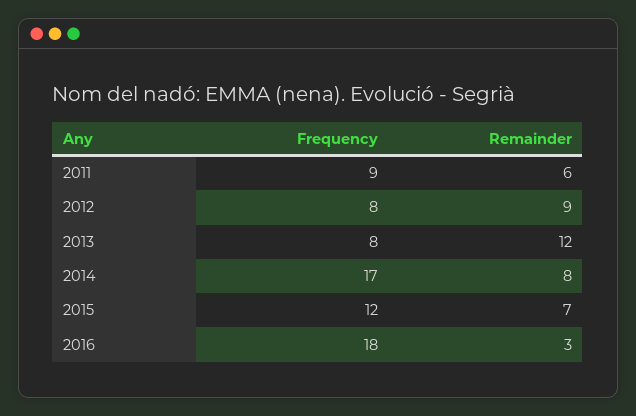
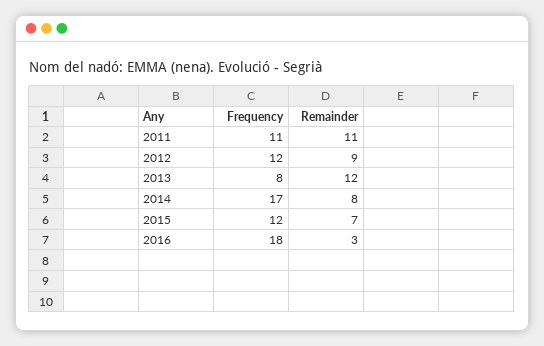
Frequency, 2011: 9 -> 11
Remainder, 2011: 6 -> 11
Frequency, 2012: 8 -> 12

